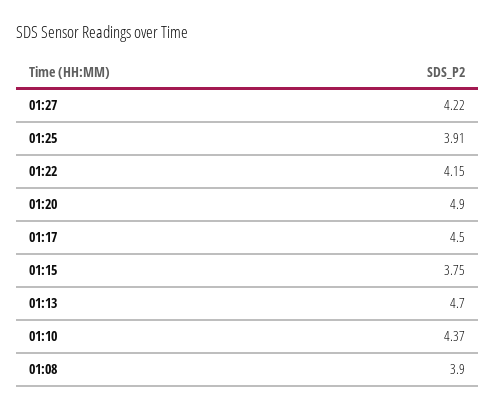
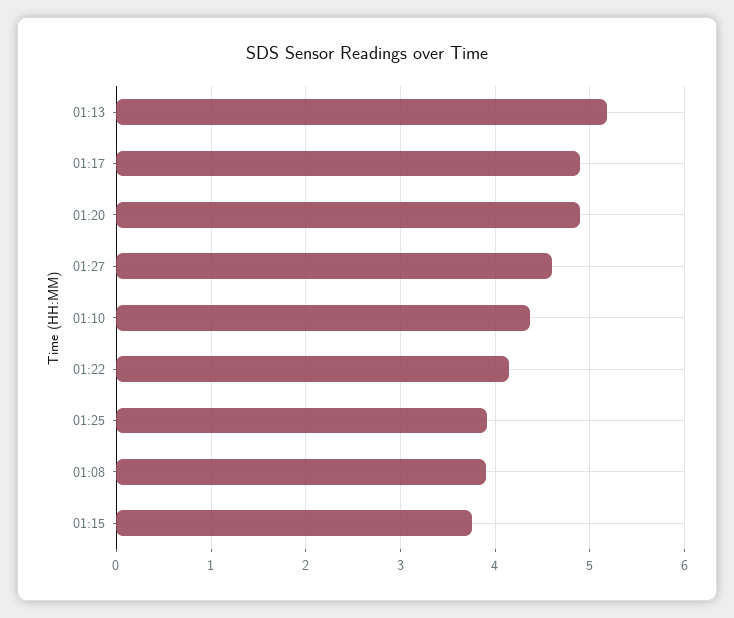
01:27: 4.22 -> 4.6
01:17: 4.5 -> 4.9
01:13: 4.7 -> 5.2

